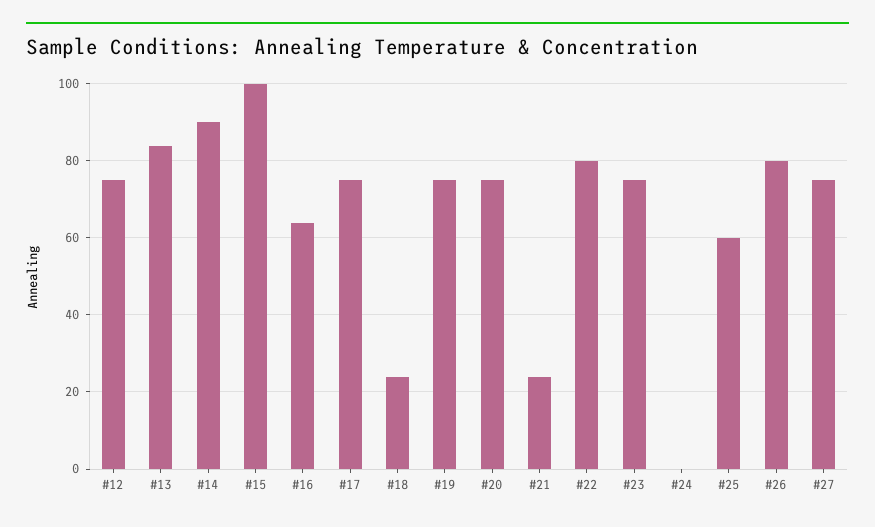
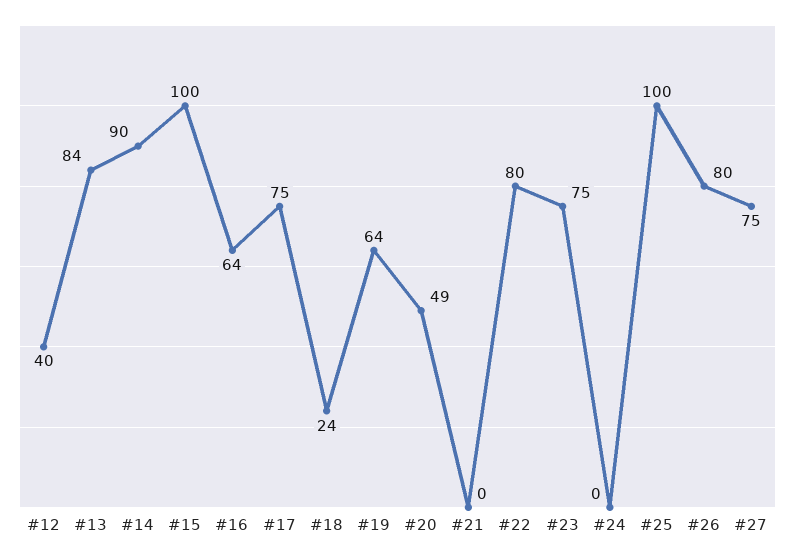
#12: 75 -> 40
#19: 75 -> 64
#20: 75 -> 49
#21: 25 -> 0
#25: 60 -> 100

